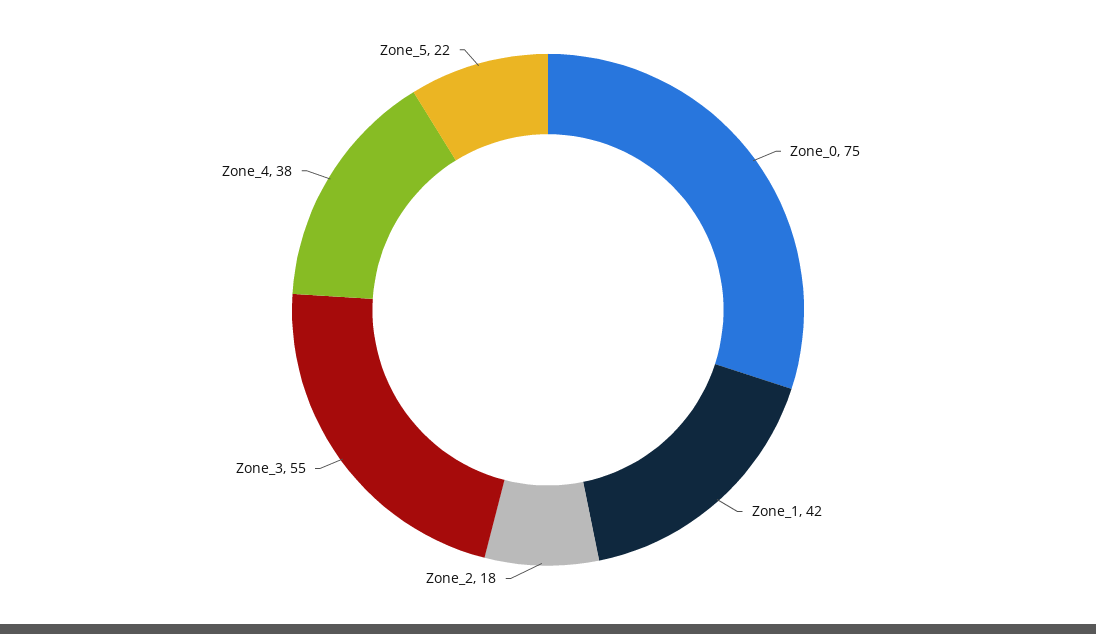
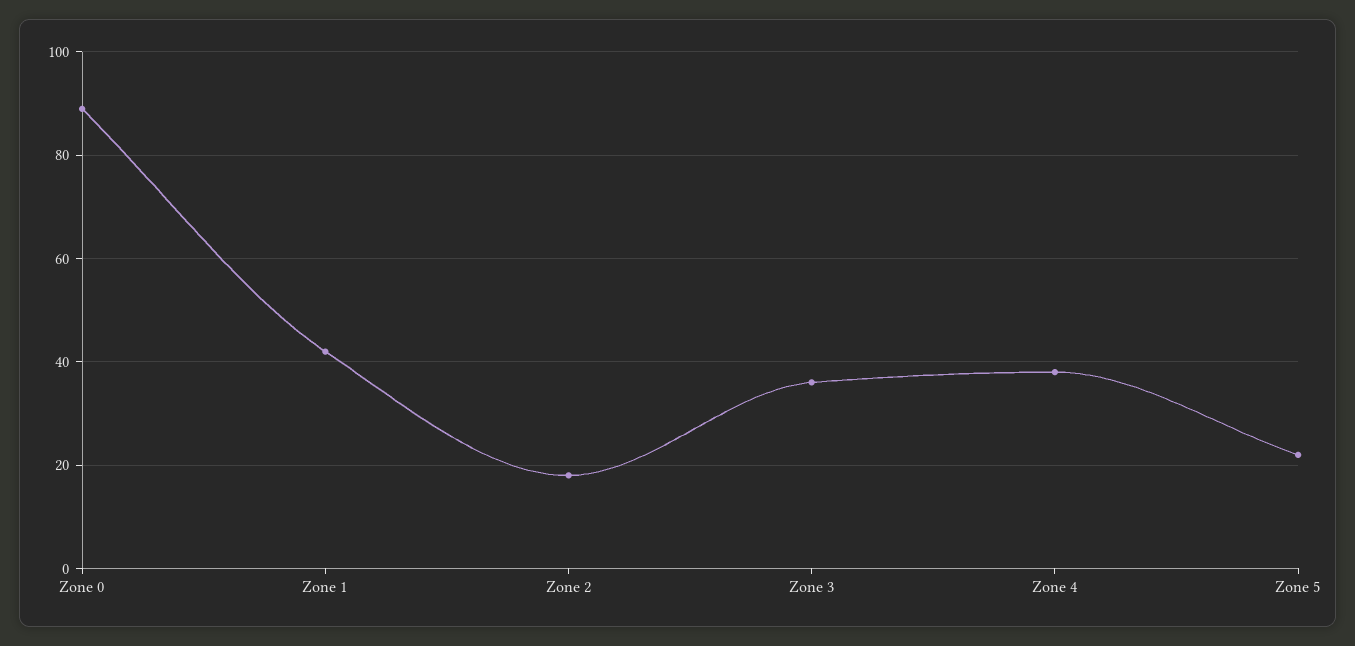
Zone_0: 75 -> 90
Zone_3: 55 -> 35

